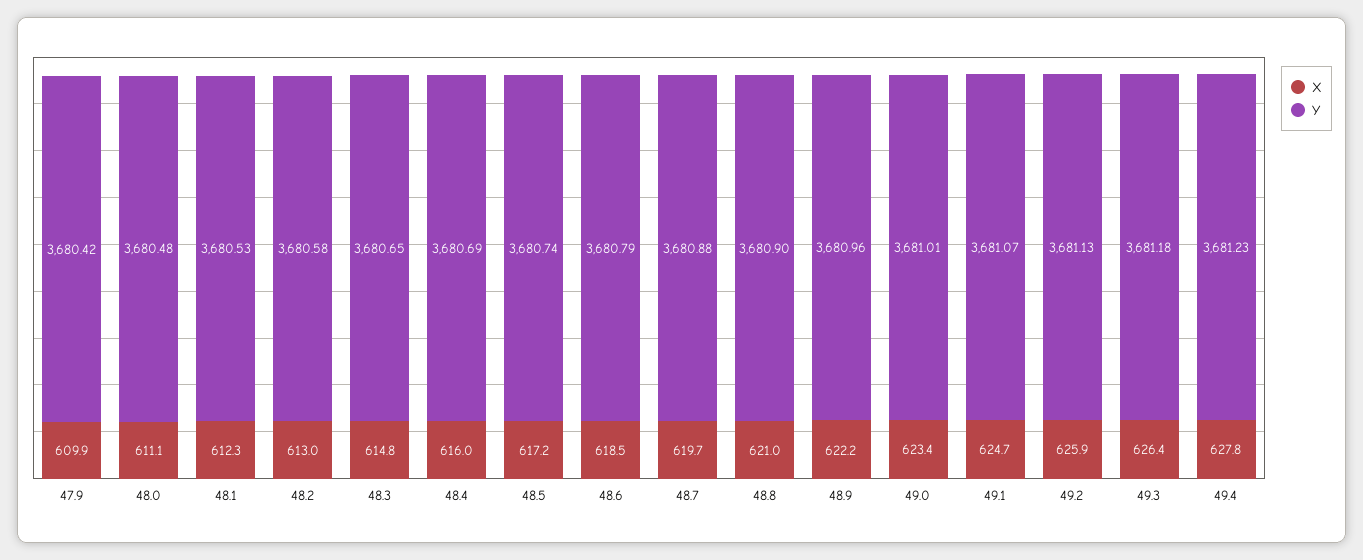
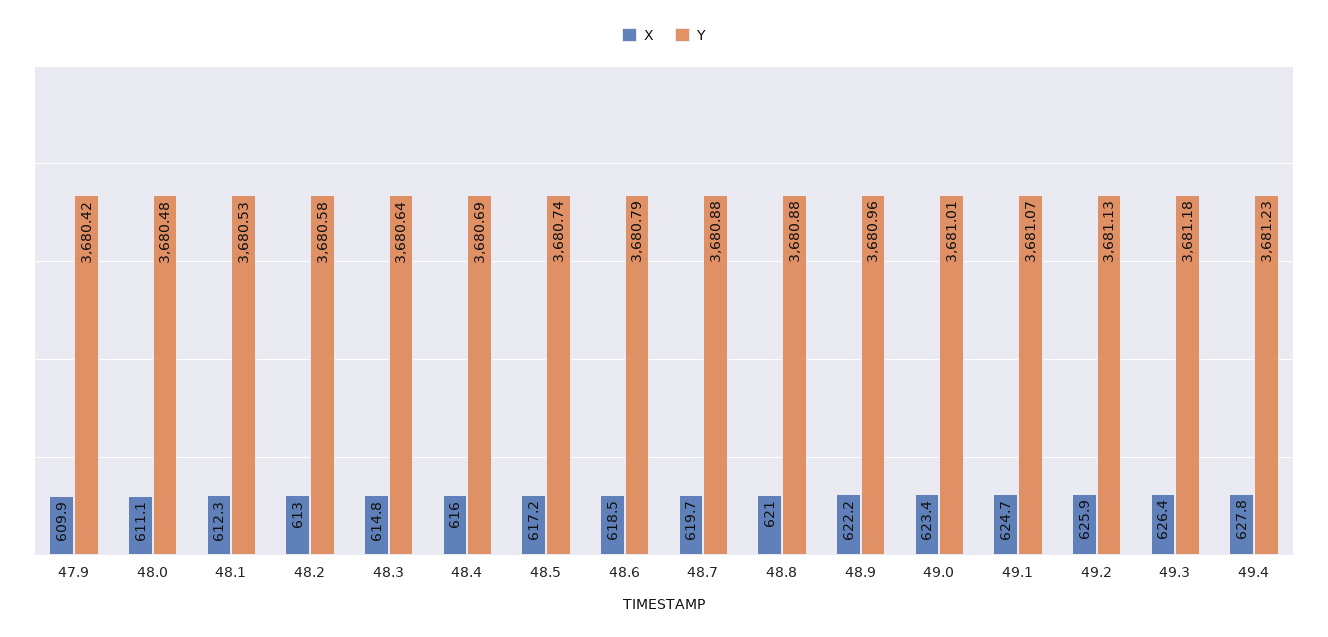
Y, 48.3: 3680.65 -> 3680.64
Y, 48.8: 3680.9 -> 3680.88

